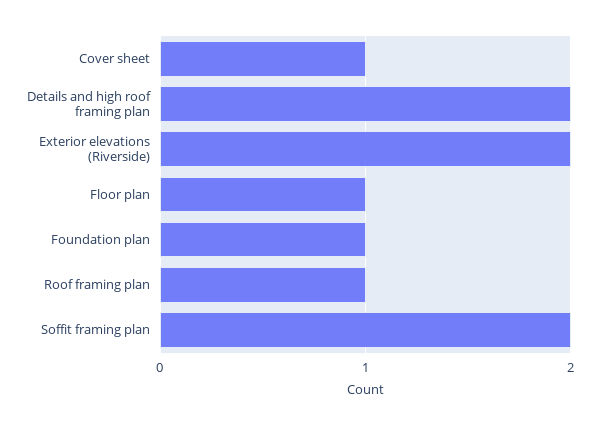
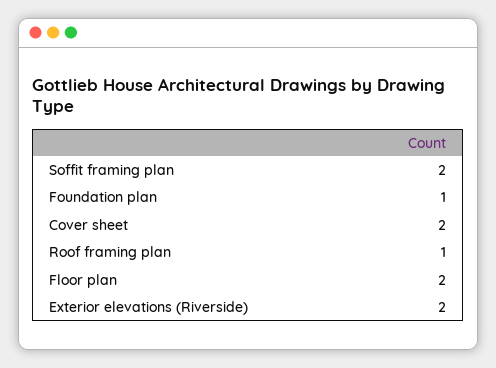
Cover sheet: 1 -> 2
Details and high roof framing plan: 2 -> none
Floor plan: 1 -> 2

